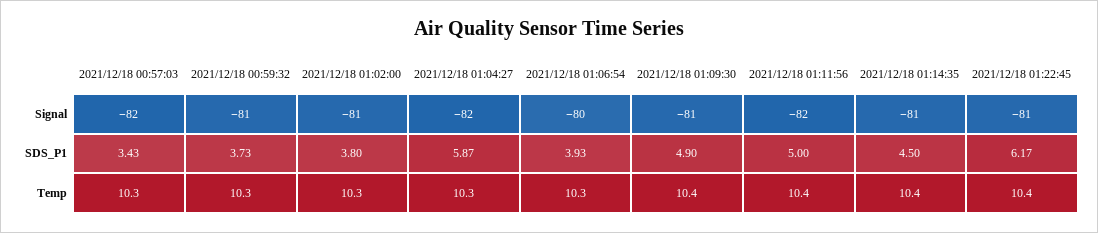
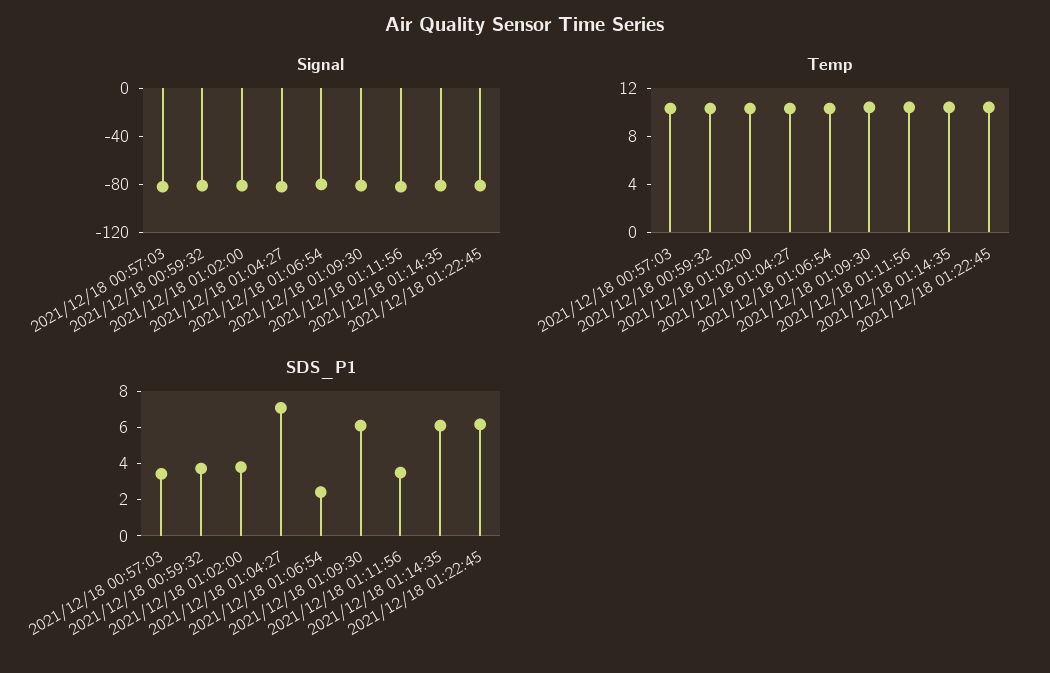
SDS_P1, 2021/12/18 01:04:27: 5.87 -> 7
SDS_P1, 2021/12/18 01:06:54: 3.93 -> 2.5
SDS_P1, 2021/12/18 01:09:30: 4.9 -> 6
SDS_P1, 2021/12/18 01:11:56: 5 -> 3.5
SDS_P1, 2021/12/18 01:14:35: 4.5 -> 6

